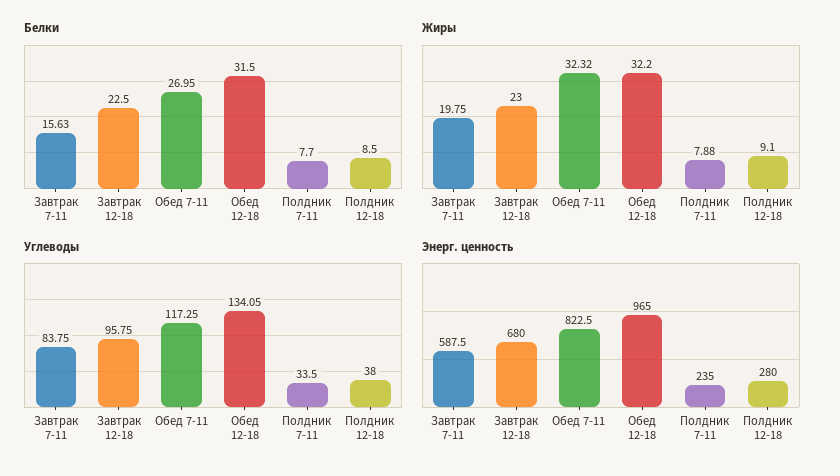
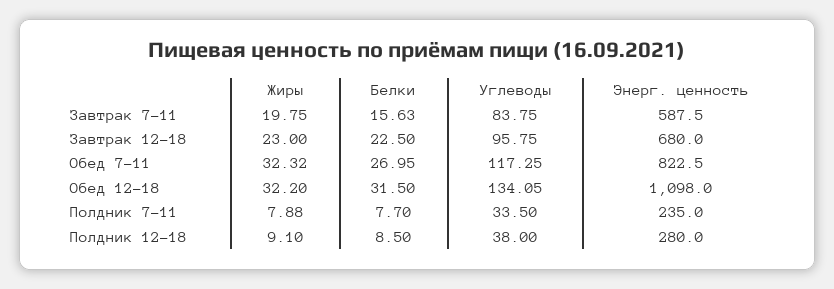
Энерг. ценность, Обед 12-18: 965 -> 1098

